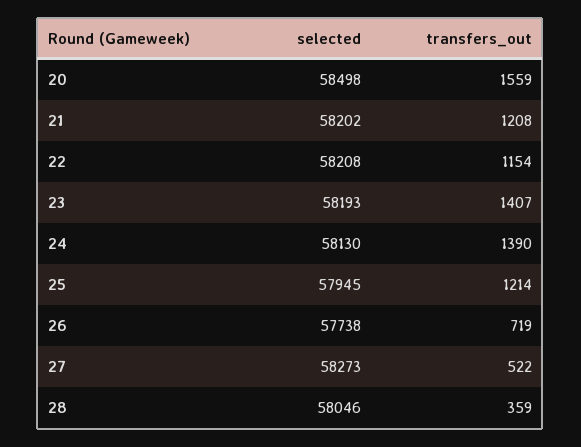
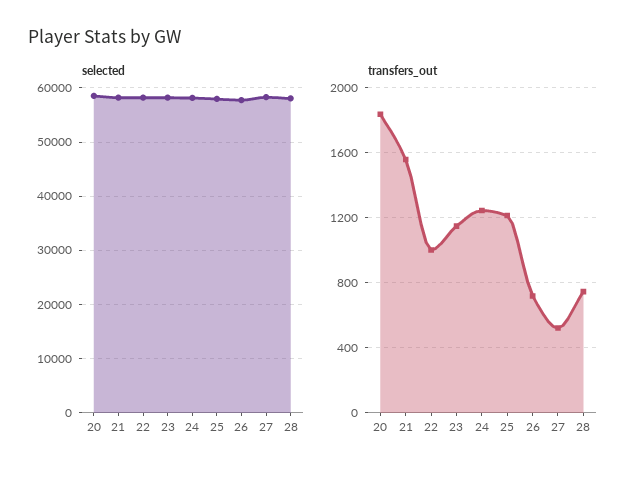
transfers_out, 20: 1559 -> 1850
transfers_out, 21: 1208 -> 1550
transfers_out, 22: 1154 -> 1000
transfers_out, 23: 1407 -> 1150
transfers_out, 24: 1390 -> 1250
transfers_out, 28: 359 -> 750

